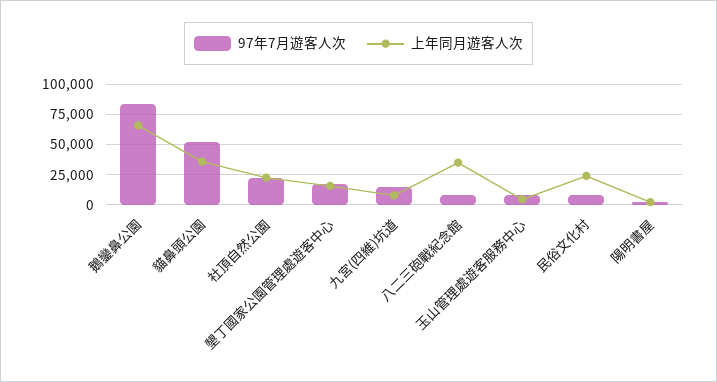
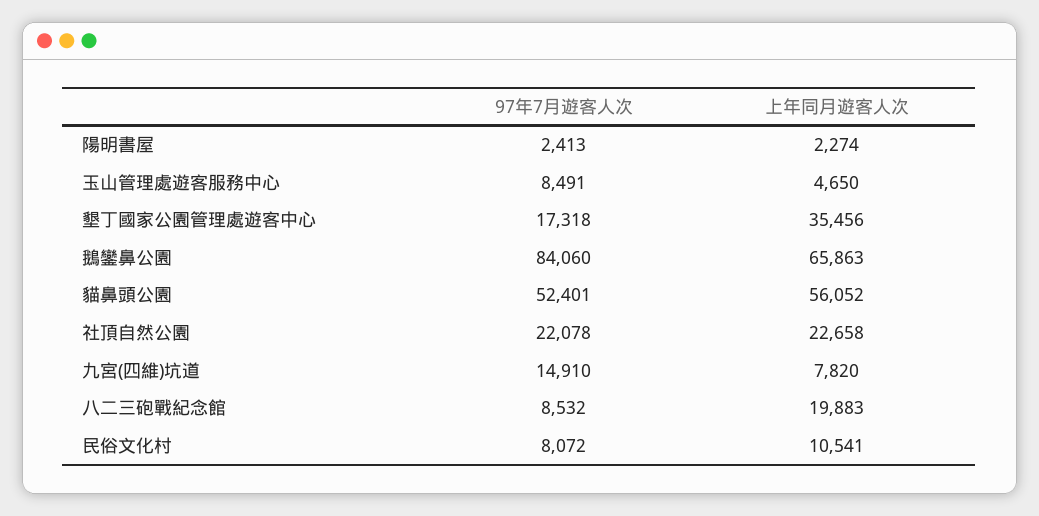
上年同月遊客人次, 貓鼻頭公園: 35000 -> 56052
上年同月遊客人次, 墾丁國家公園管理處遊客中心: 15000 -> 35456
上年同月遊客人次, 八二三砲戰紀念館: 35000 -> 19883
上年同月遊客人次, 民俗文化村: 25000 -> 10541

